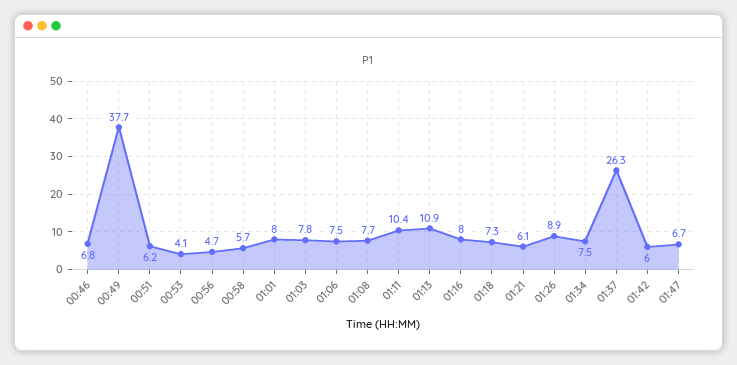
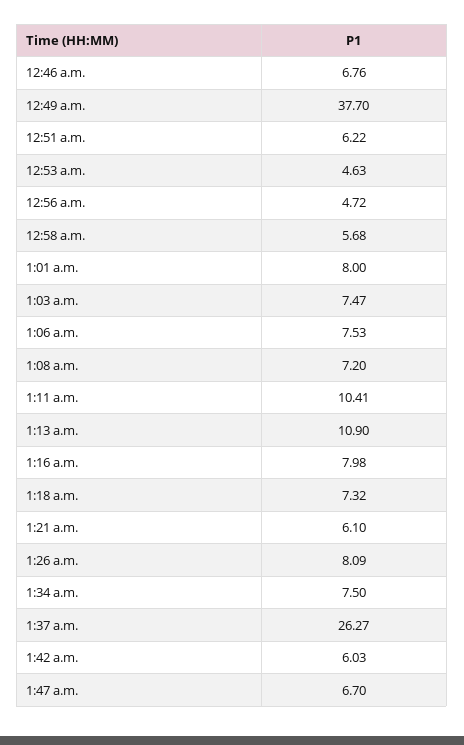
00:53: 4.1 -> 4.63
01:03: 7.8 -> 7.47
01:08: 7.7 -> 7.2
01:26: 8.9 -> 8.09

